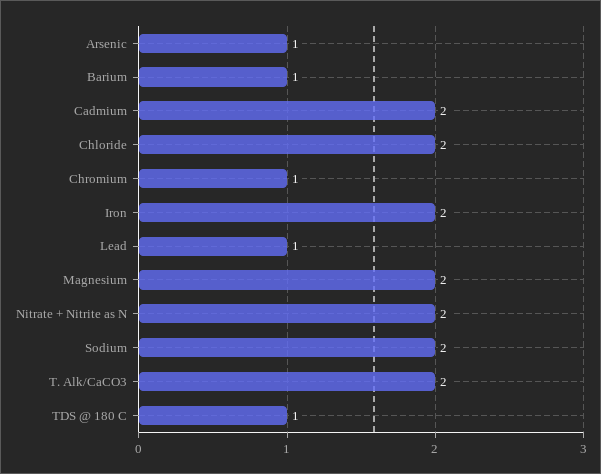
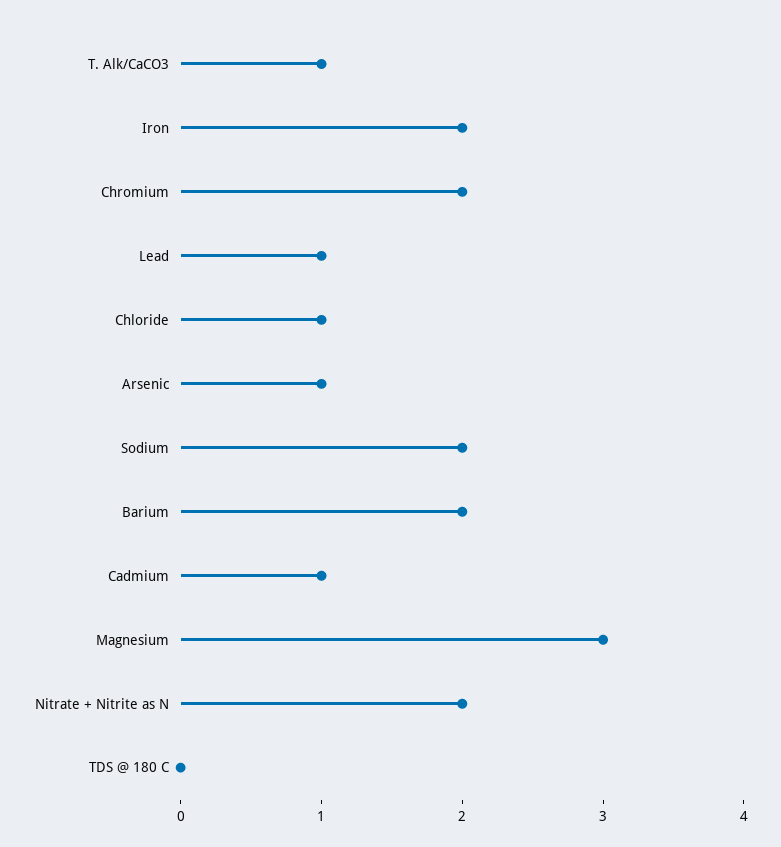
Barium: 1 -> 2
Cadmium: 2 -> 1
Chloride: 2 -> 1
Chromium: 1 -> 2
Magnesium: 2 -> 3
T. Alk/CaCO3: 2 -> 1
TDS @ 180 C: 1 -> 0

